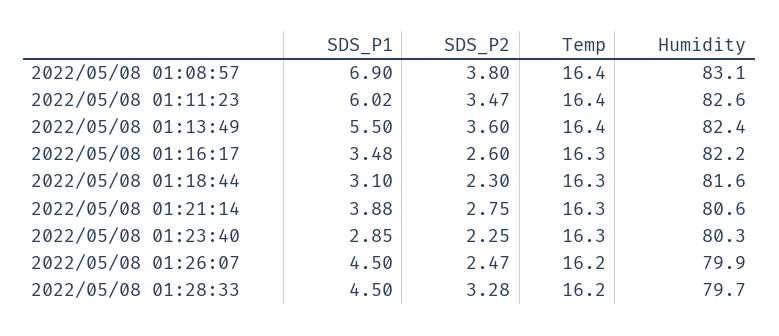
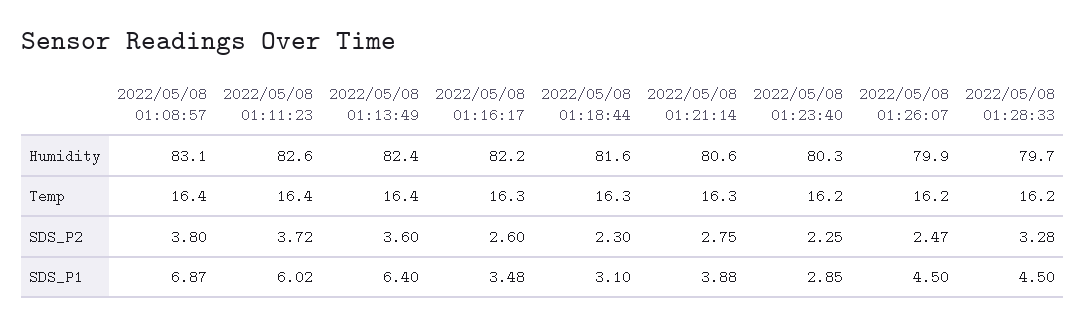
SDS_P1, 2022/05/08 01:08:57: 6.9 -> 6.87
SDS_P2, 2022/05/08 01:11:23: 3.47 -> 3.72
SDS_P1, 2022/05/08 01:13:49: 5.5 -> 6.4
Temp, 2022/05/08 01:23:40: 16.3 -> 16.2

